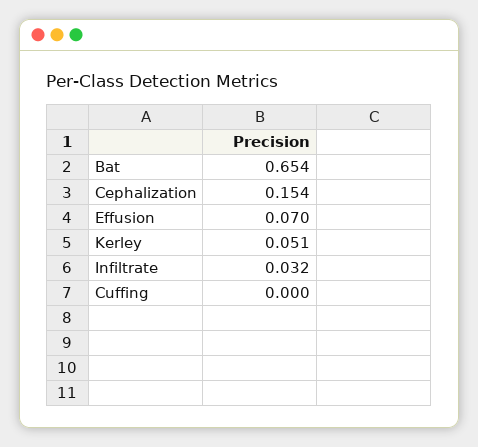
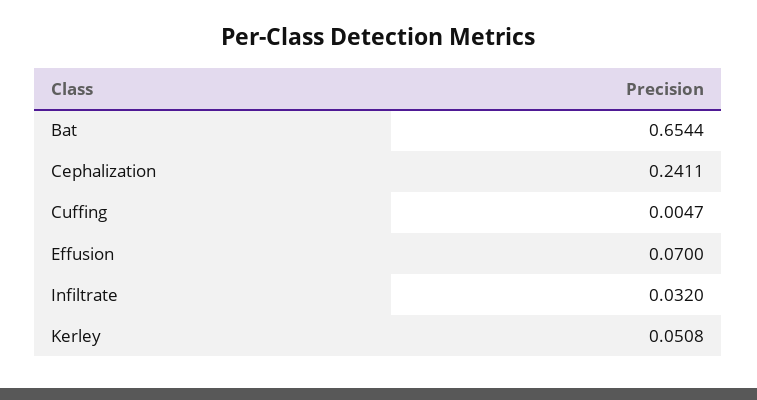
Cephalization: 0.154 -> 0.2411
Cuffing: 0 -> 0.0047

